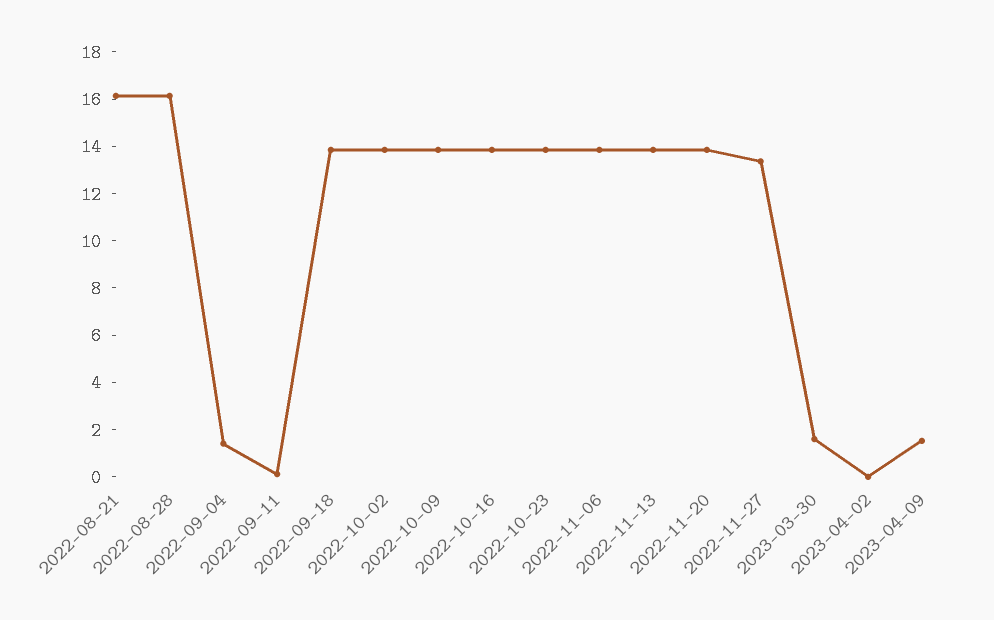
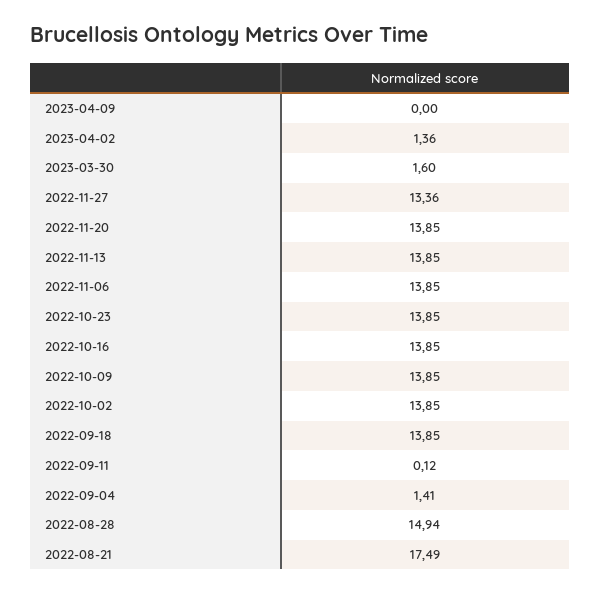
2022-08-21: 16 -> 17.49
2022-08-28: 16 -> 14.94
2023-04-02: 0 -> 1.36
2023-04-09: 1.5 -> 0

